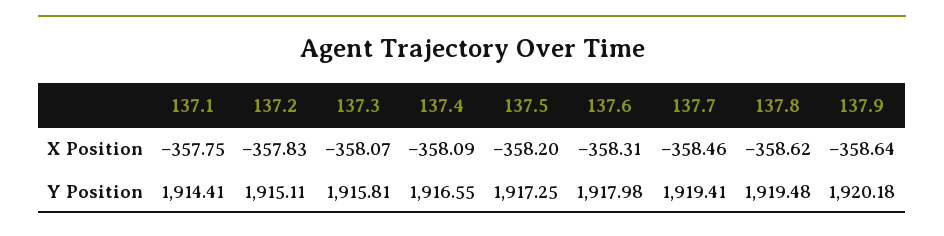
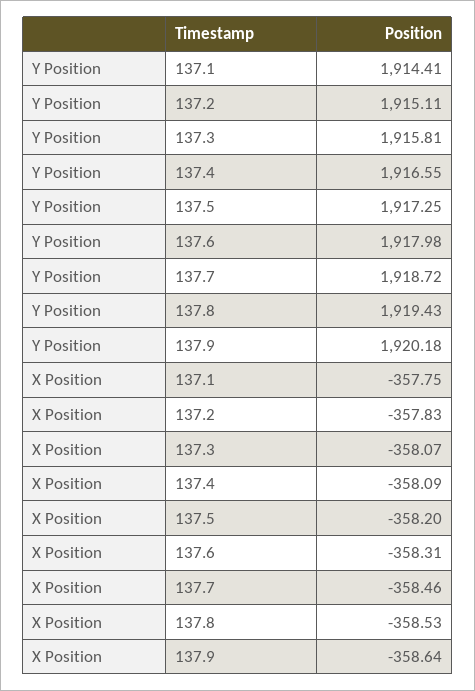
137.8, X Position: -358.62 -> -358.53
137.7, Y Position: 1919.41 -> 1918.72
137.8, Y Position: 1919.48 -> 1919.43

